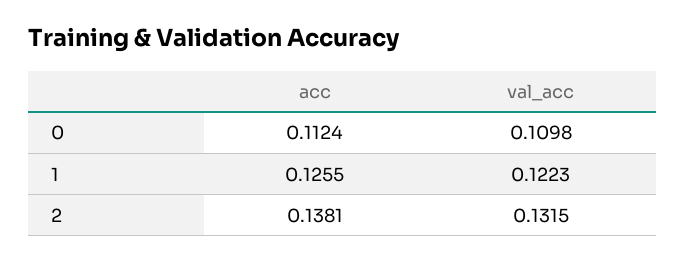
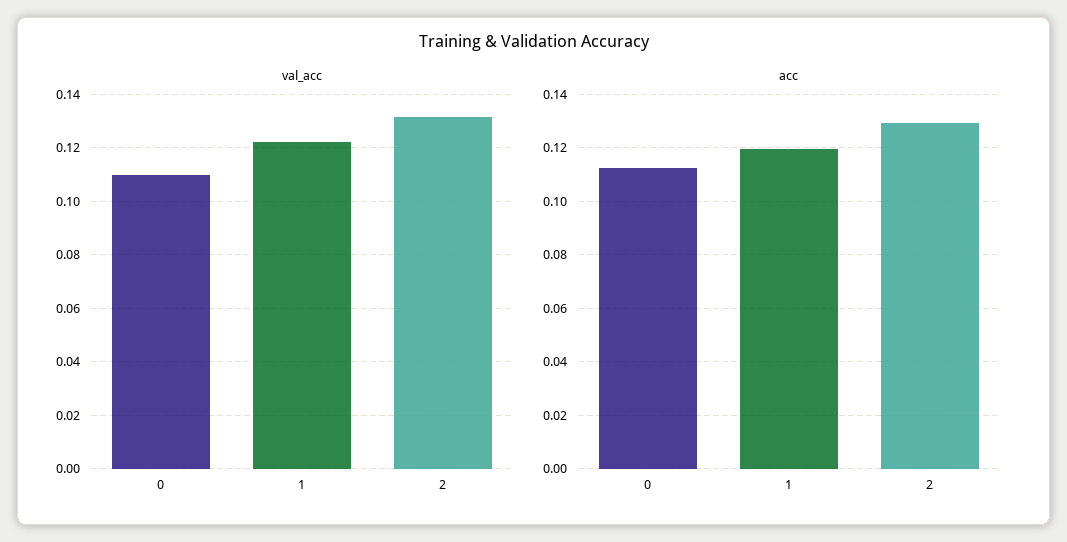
acc, 1: 0.1255 -> 0.12
acc, 2: 0.1381 -> 0.13

